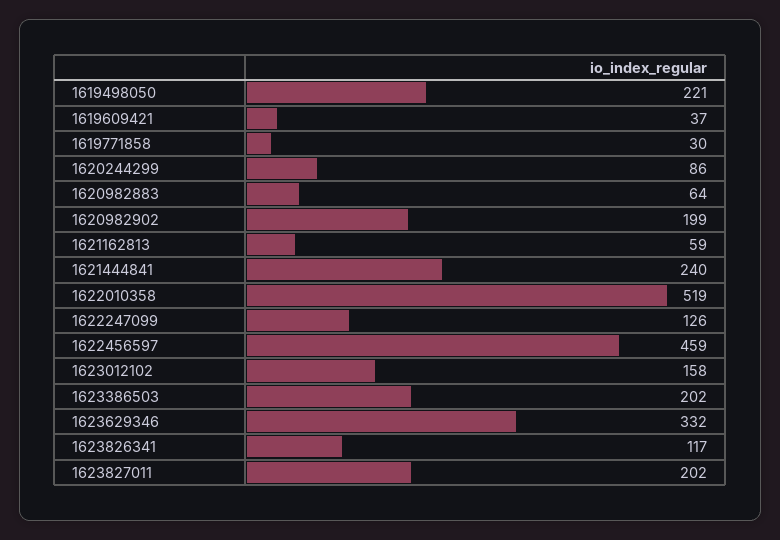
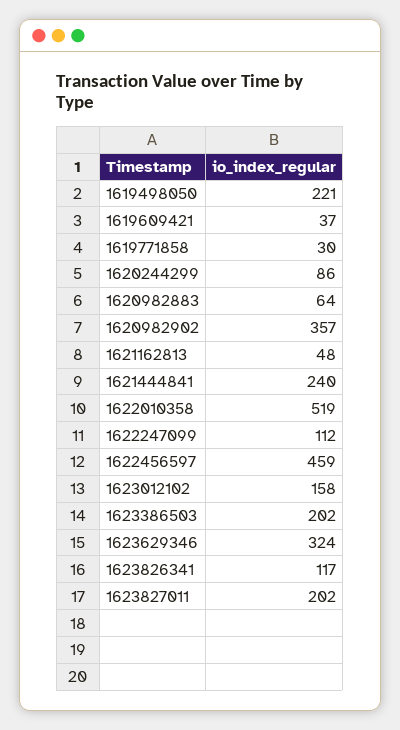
1620982902: 199 -> 357
1621162813: 59 -> 48
1622247099: 126 -> 112
1623629346: 332 -> 324

